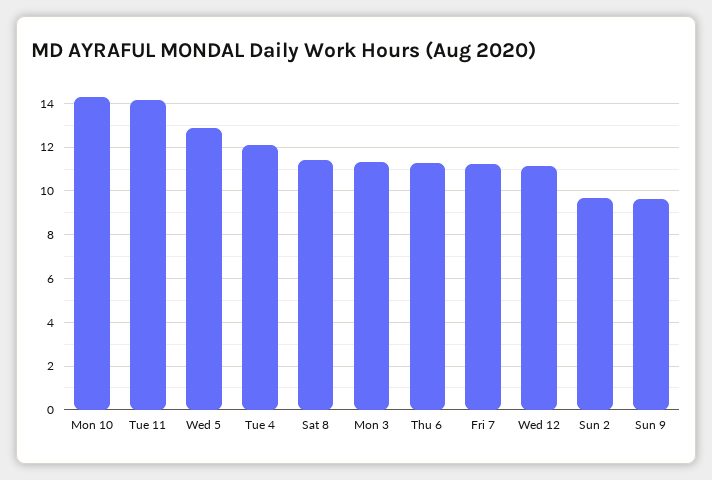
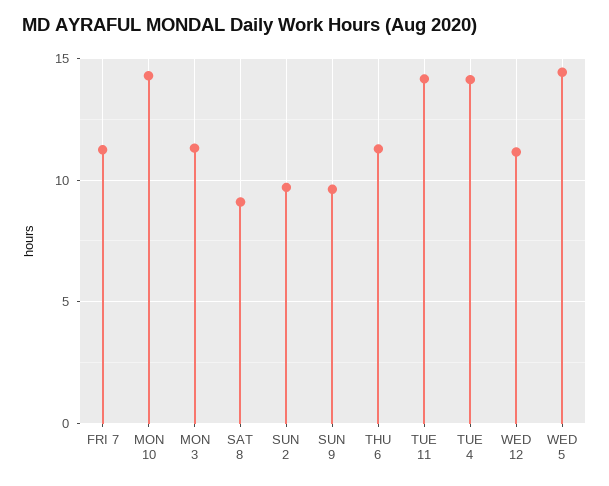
Wed 5: 13 -> 14.5
Tue 4: 12 -> 14
Sat 8: 11.5 -> 9

